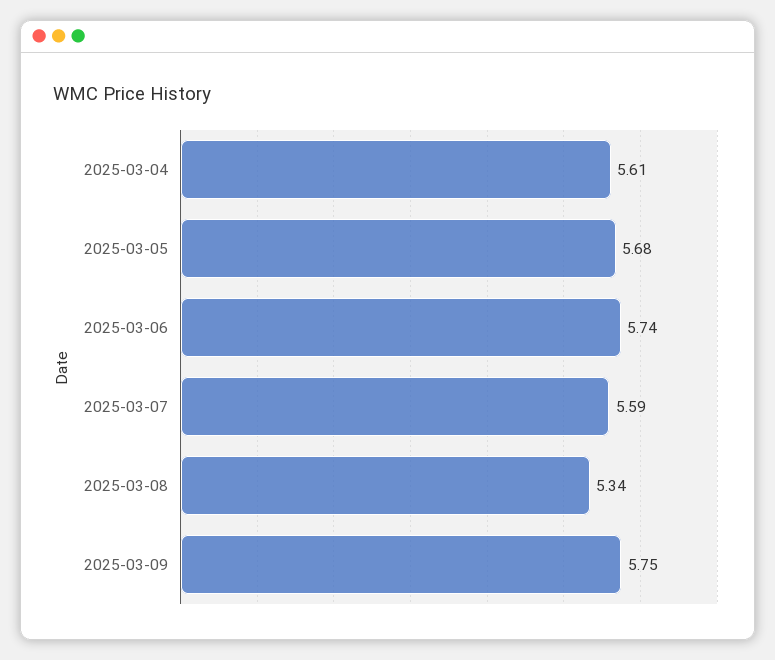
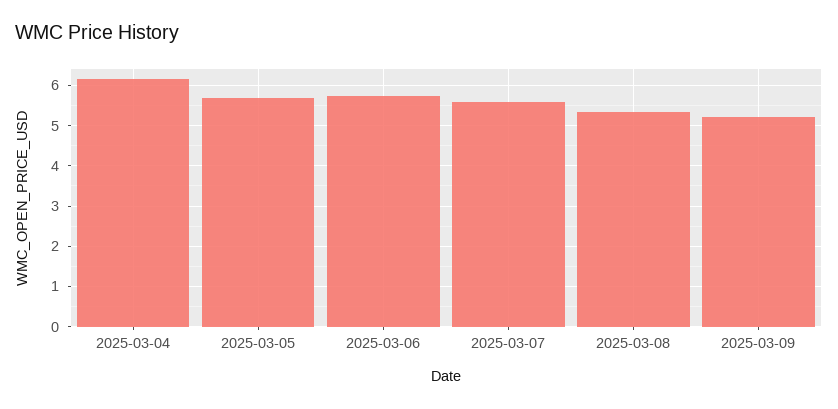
2025-03-04: 5.61 -> 6.2
2025-03-09: 5.75 -> 5.2

